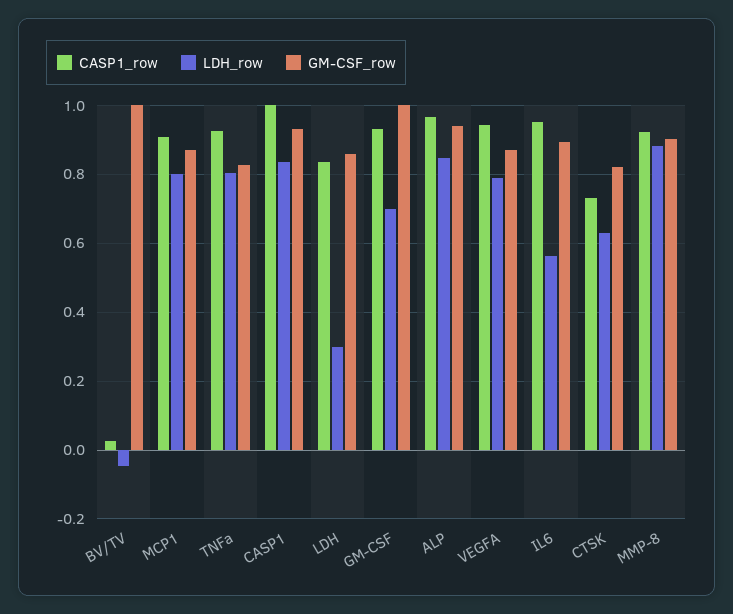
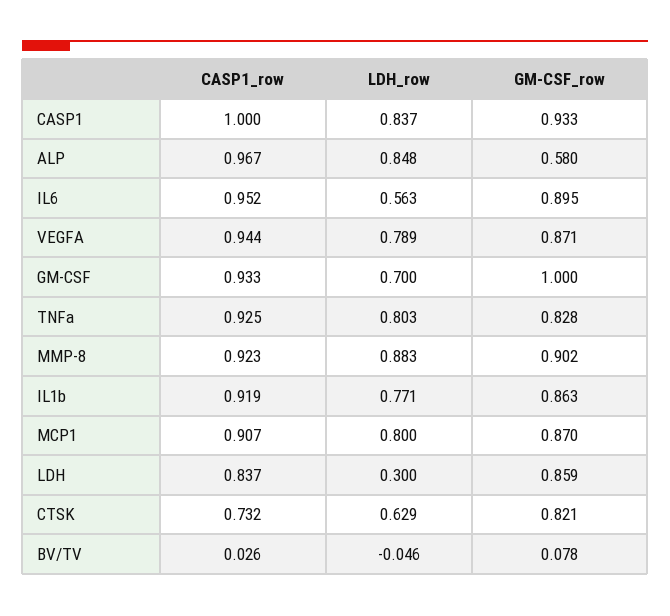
GM-CSF_row, BV/TV: 1 -> 0.078
GM-CSF_row, ALP: 0.94 -> 0.58
CASP1_row, IL1b: none -> 0.919
LDH_row, IL1b: none -> 0.771
GM-CSF_row, IL1b: none -> 0.863

